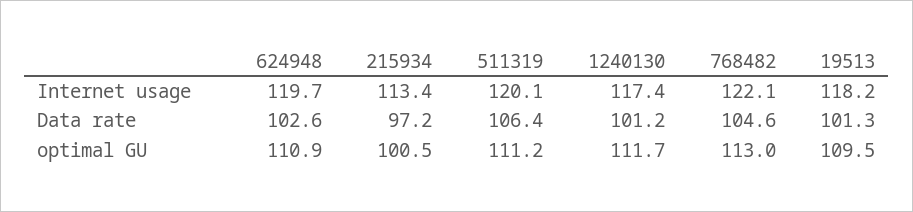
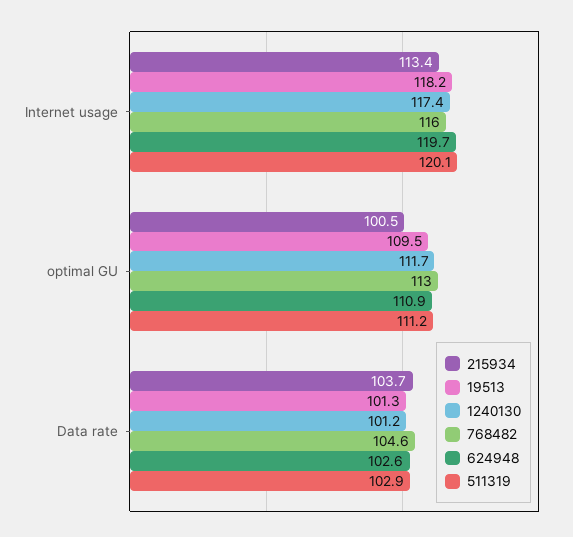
768482, Internet usage: 122.1 -> 116
215934, Data rate: 97.2 -> 103.7
511319, Data rate: 106.4 -> 102.9

